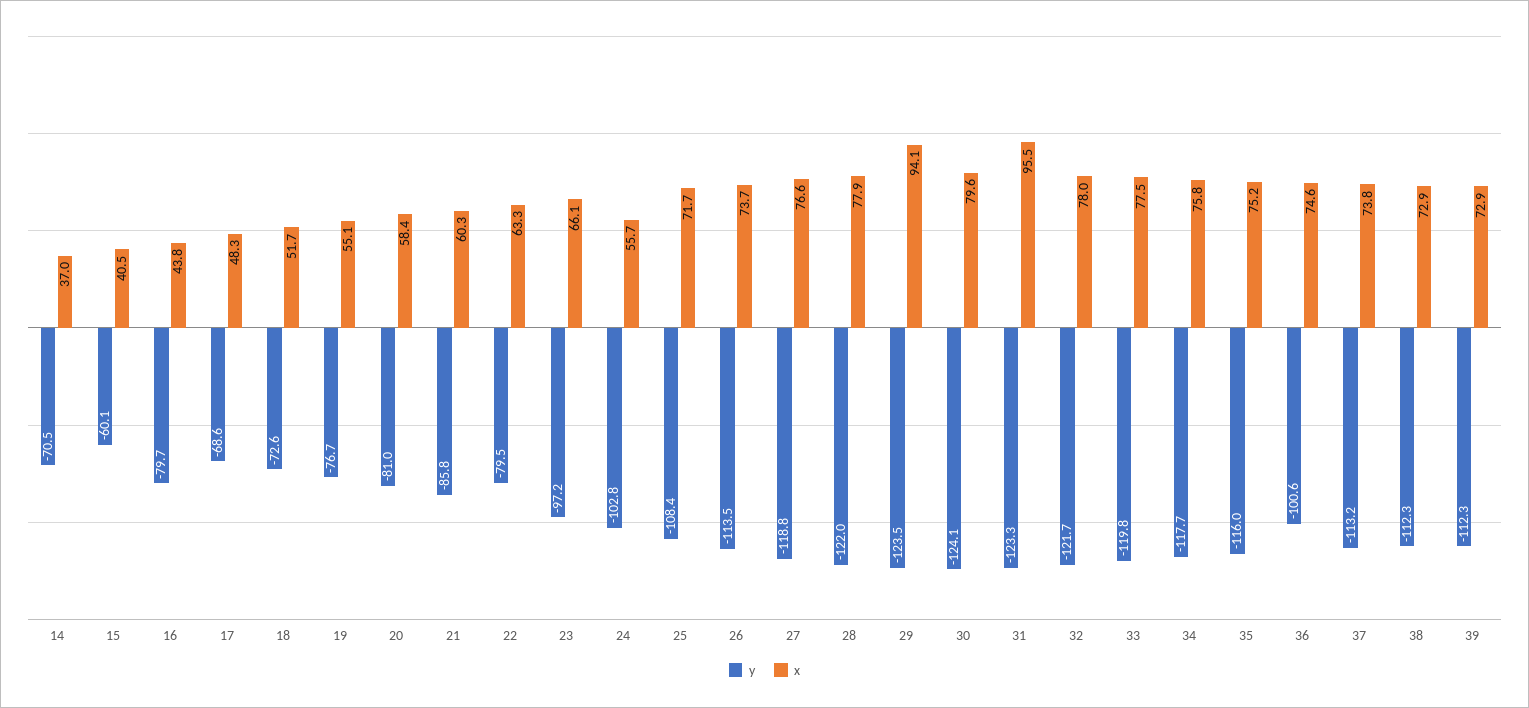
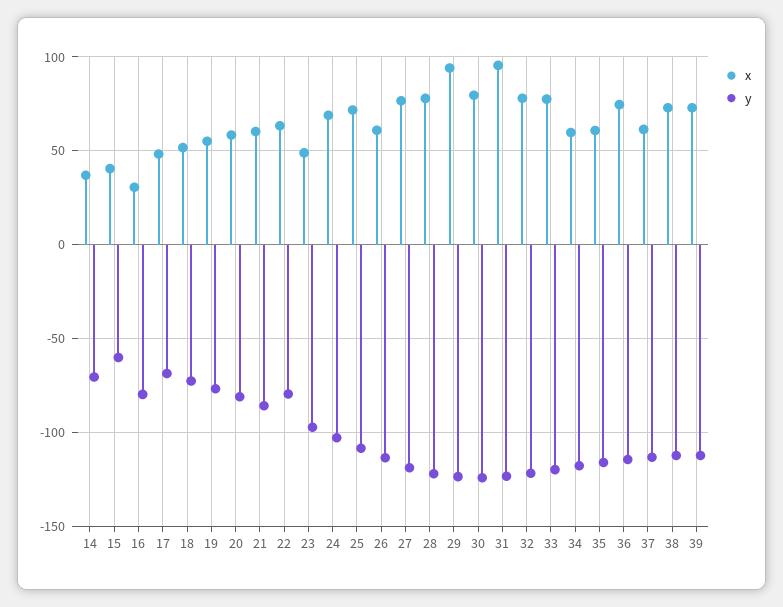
x, 16: 43.8 -> 30
x, 23: 66.1 -> 50
x, 24: 55.7 -> 70
x, 26: 73.7 -> 60
x, 34: 75.8 -> 60
x, 35: 75.2 -> 60
y, 36: -100.6 -> -115
x, 37: 73.8 -> 60

